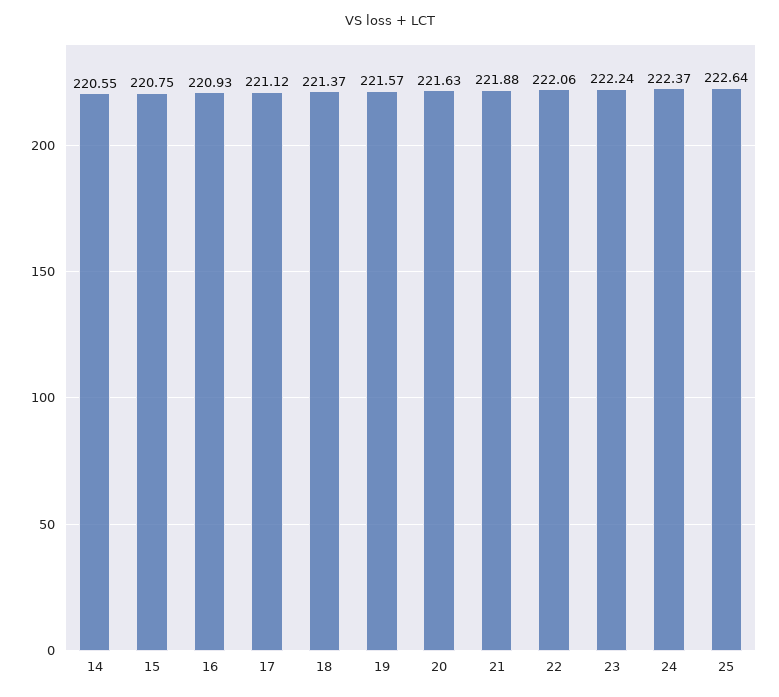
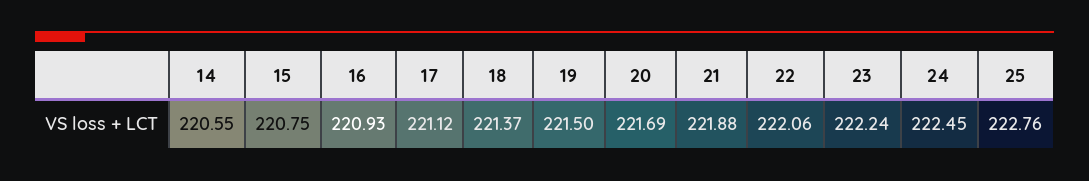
19: 221.57 -> 221.5
20: 221.63 -> 221.69
24: 222.37 -> 222.45
25: 222.64 -> 222.76

